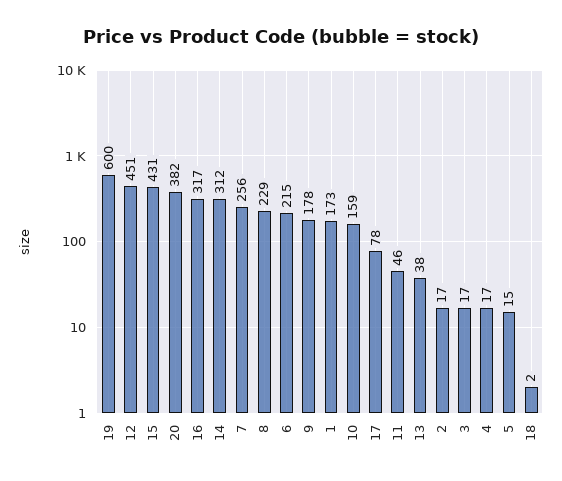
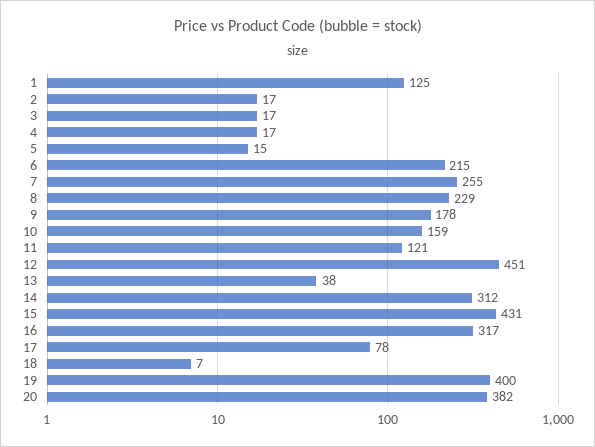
19: 600 -> 400
7: 256 -> 255
1: 173 -> 125
11: 46 -> 121
18: 2 -> 7

